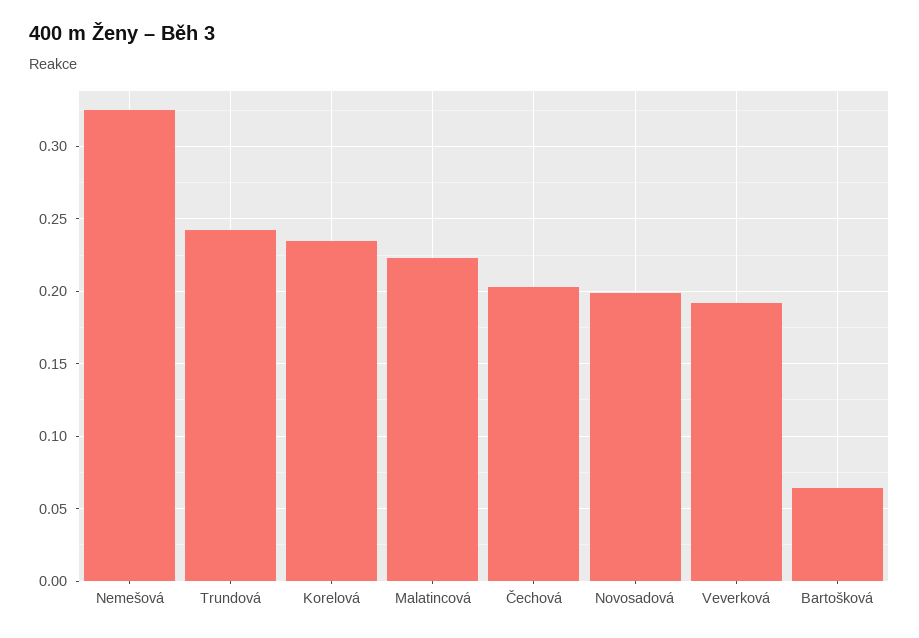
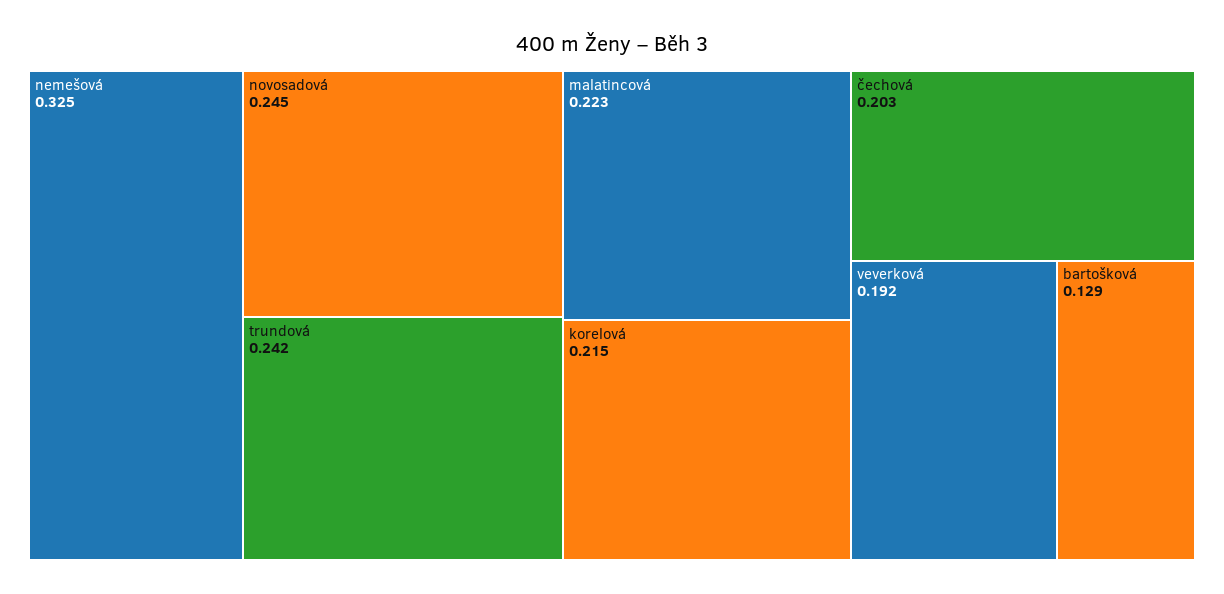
Korelová: 0.235 -> 0.215
Novosadová: 0.2 -> 0.245
Bartošková: 0.065 -> 0.129

